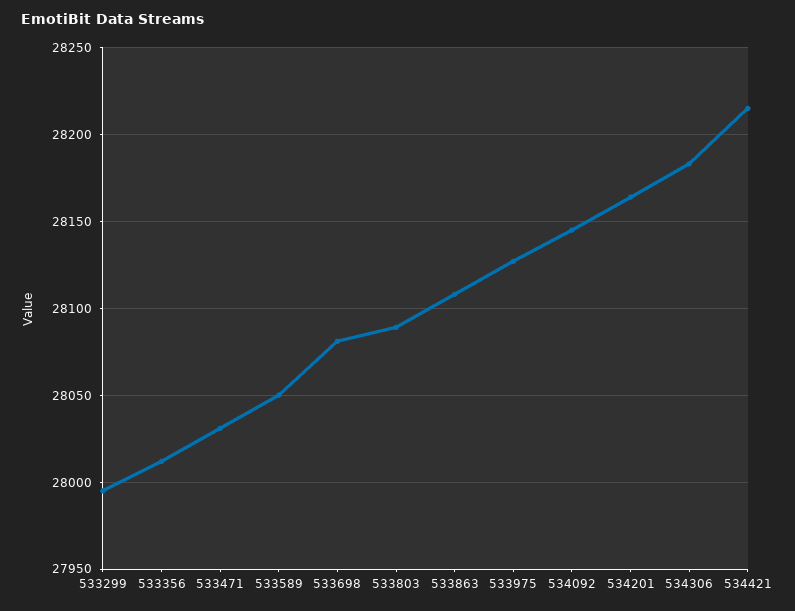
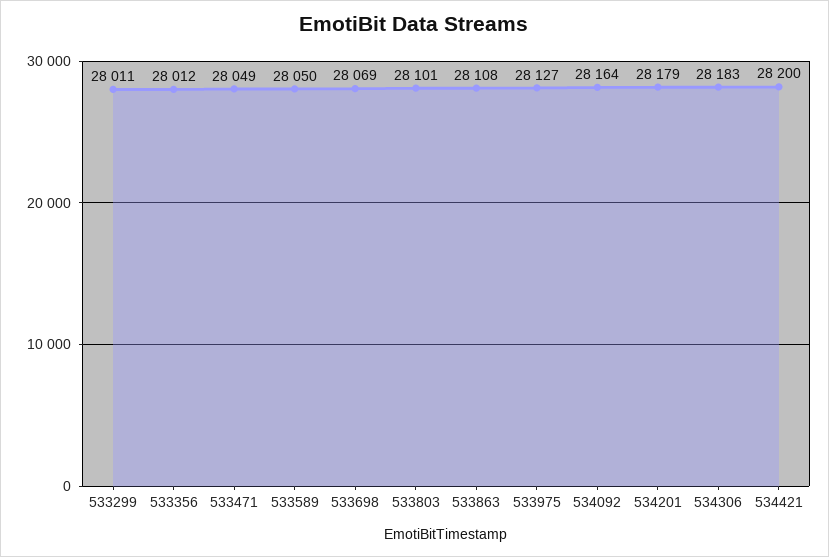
533299: 27995 -> 28011
533471: 28030 -> 28049
533698: 28080 -> 28069
533803: 28090 -> 28101
534092: 28145 -> 28164
534201: 28165 -> 28179
534421: 28215 -> 28200

